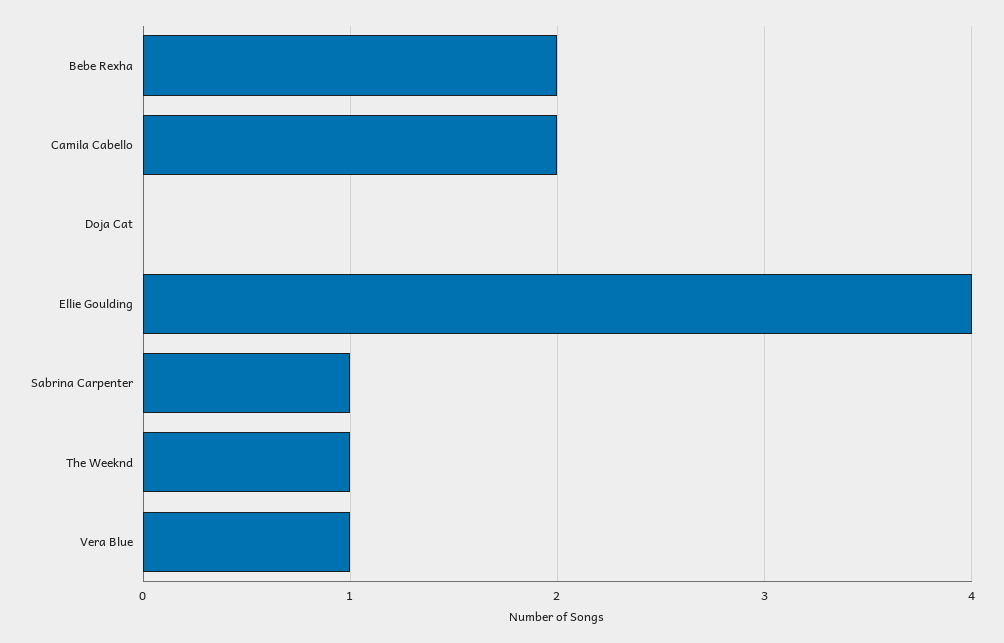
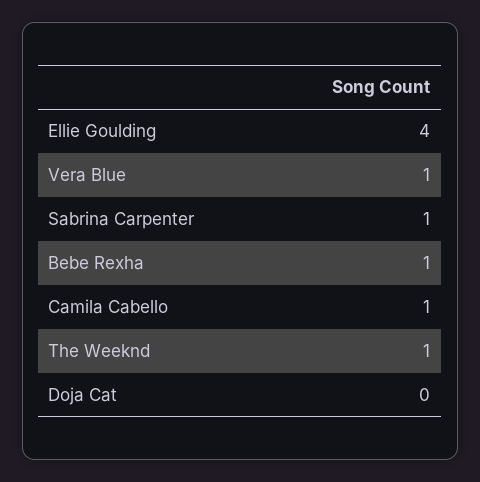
Bebe Rexha: 2 -> 1
Camila Cabello: 2 -> 1

